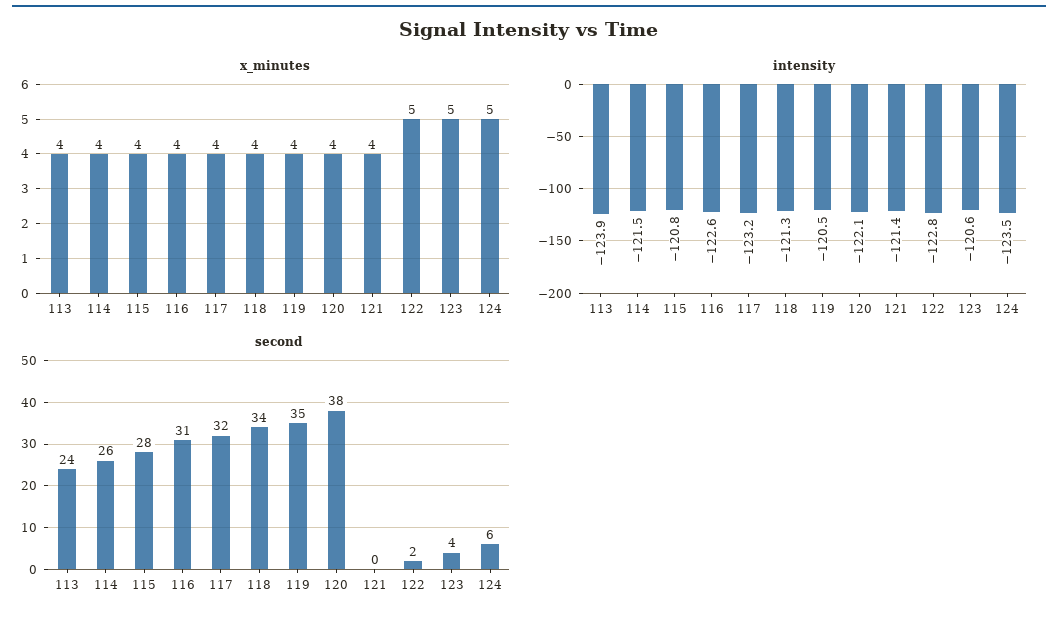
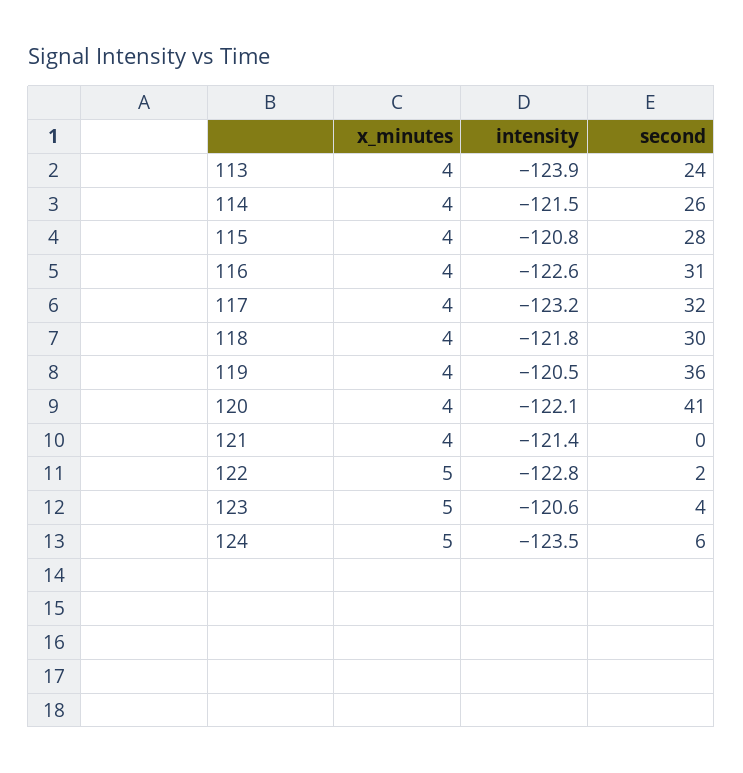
intensity, 118: -121.3 -> -121.8
second, 118: 34 -> 30
second, 119: 35 -> 36
second, 120: 38 -> 41

